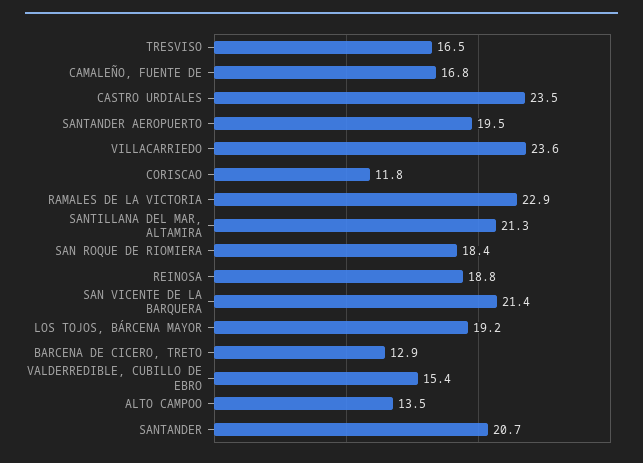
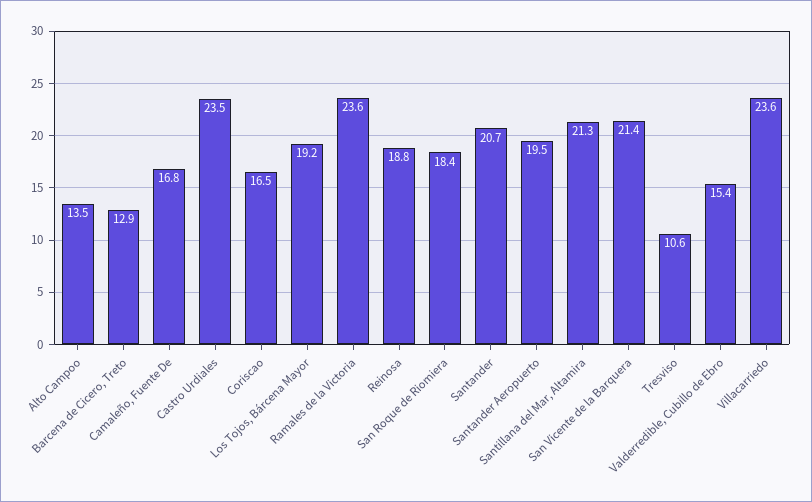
TRESVISO: 16.5 -> 10.6
CORISCAO: 11.8 -> 16.5
RAMALES DE LA VICTORIA: 22.9 -> 23.6

